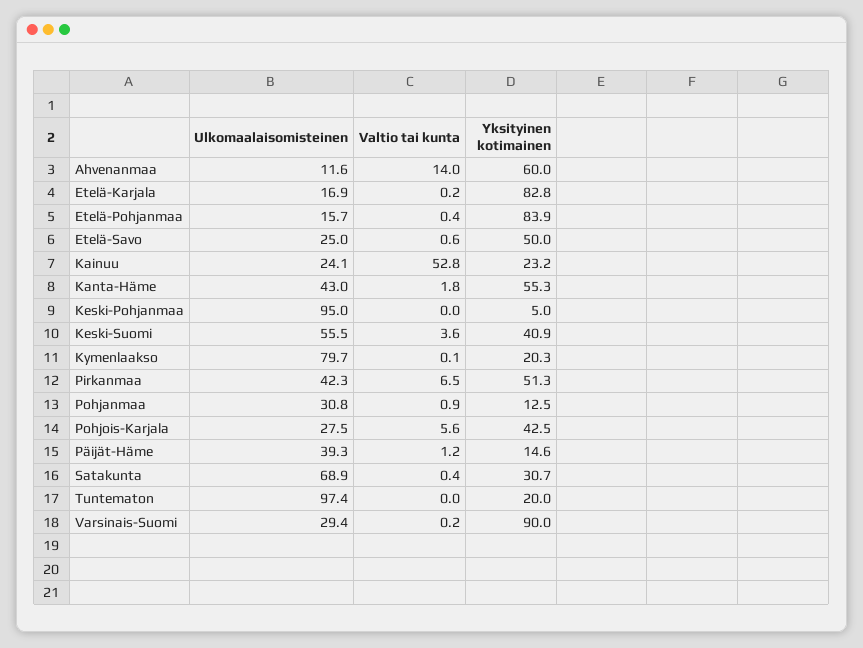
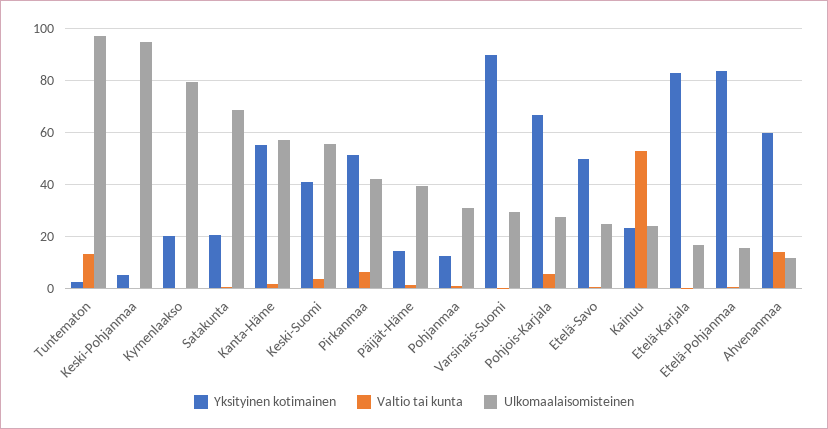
Ulkomaalaisomisteinen, Kanta-Häme: 43 -> 57.5
Yksityinen kotimainen, Pohjois-Karjala: 42.5 -> 67.5
Yksityinen kotimainen, Satakunta: 30.7 -> 20
Valtio tai kunta, Tuntematon: 0 -> 12.5
Yksityinen kotimainen, Tuntematon: 20 -> 2.5

